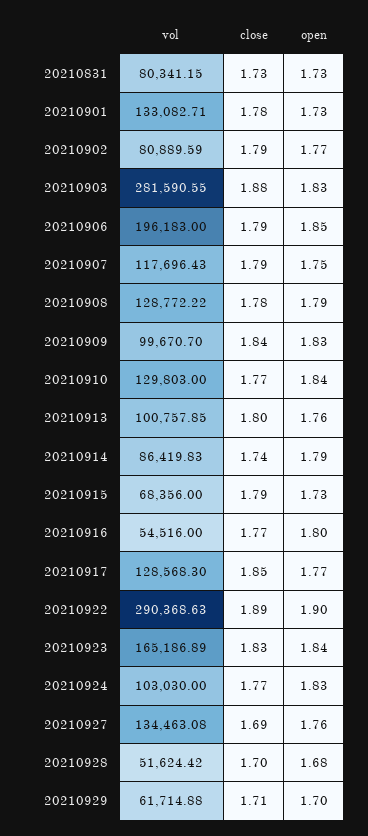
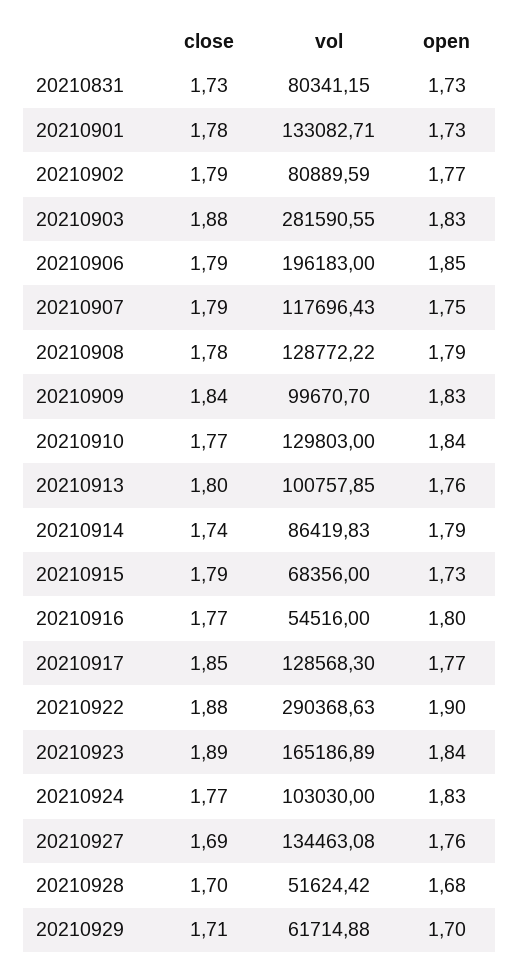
close, 20210922: 1.89 -> 1.88
close, 20210923: 1.83 -> 1.89

